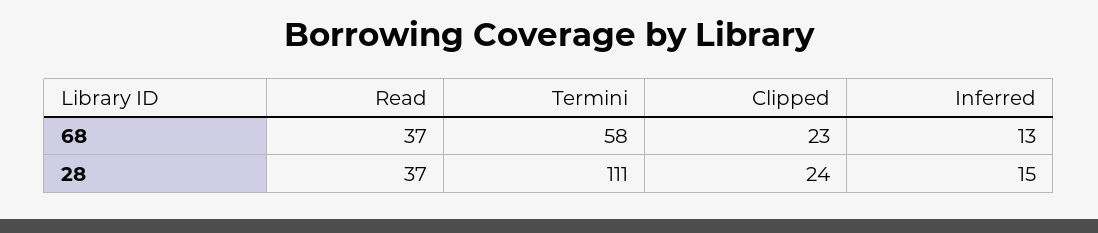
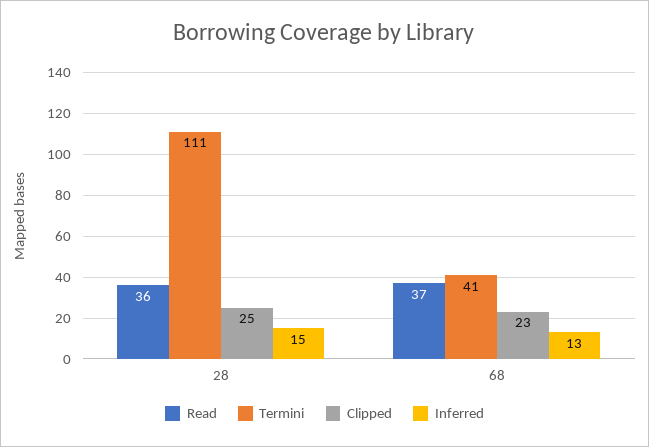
Termini, 68: 58 -> 41
Read, 28: 37 -> 36
Clipped, 28: 24 -> 25

